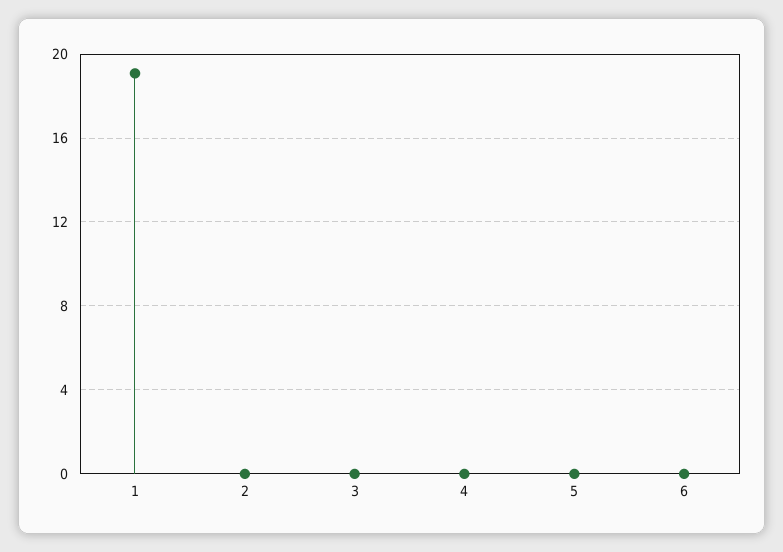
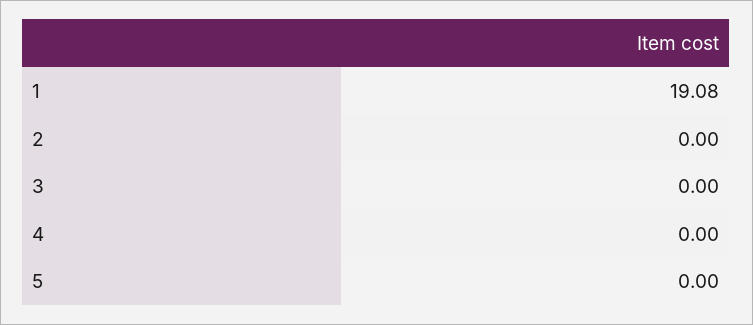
6: 0 -> none

